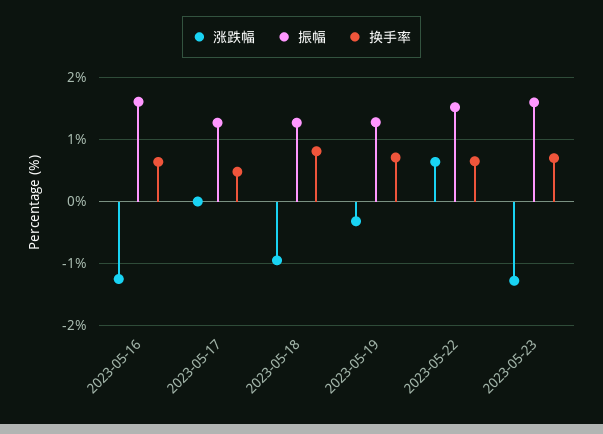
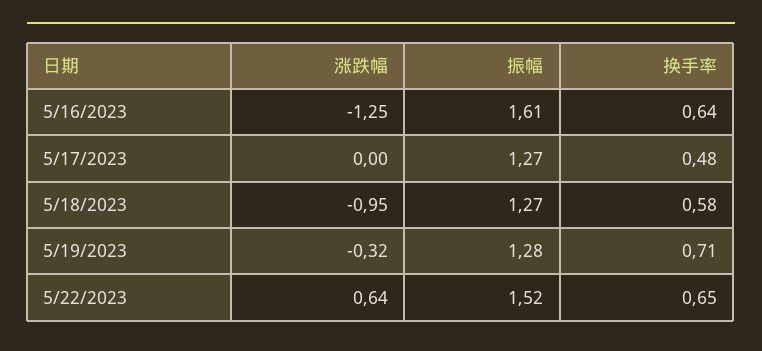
换手率, 2023-05-18: 0.8 -> 0.58
涨跌幅, 2023-05-23: -1.3 -> none
振幅, 2023-05-23: 1.6 -> none
换手率, 2023-05-23: 0.7 -> none

